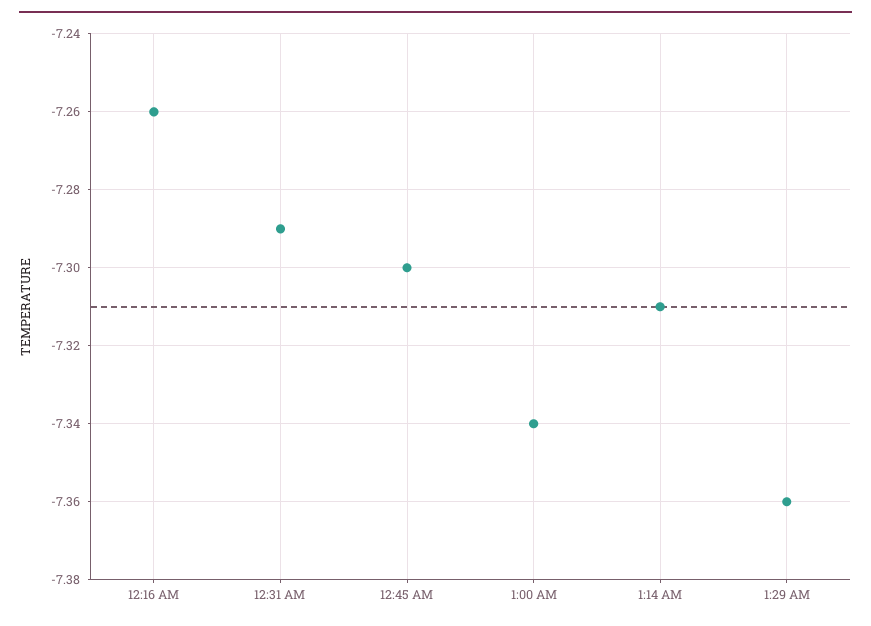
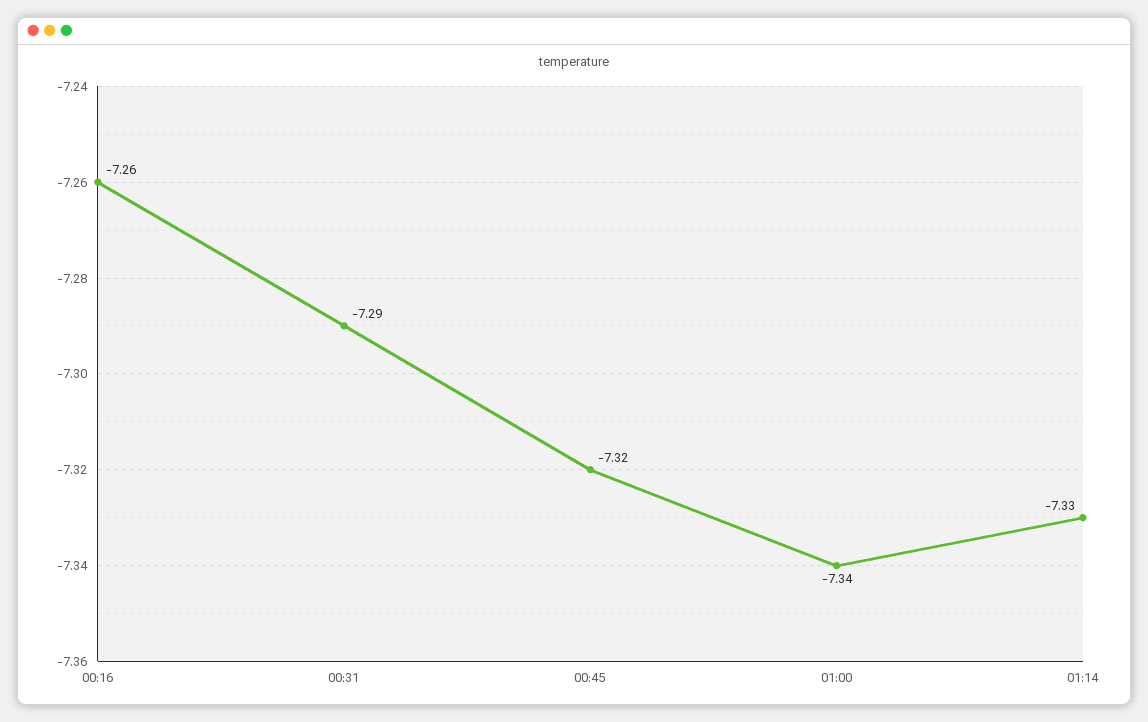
12:45 AM: -7.3 -> -7.32
1:14 AM: -7.31 -> -7.33
1:29 AM: -7.36 -> none

